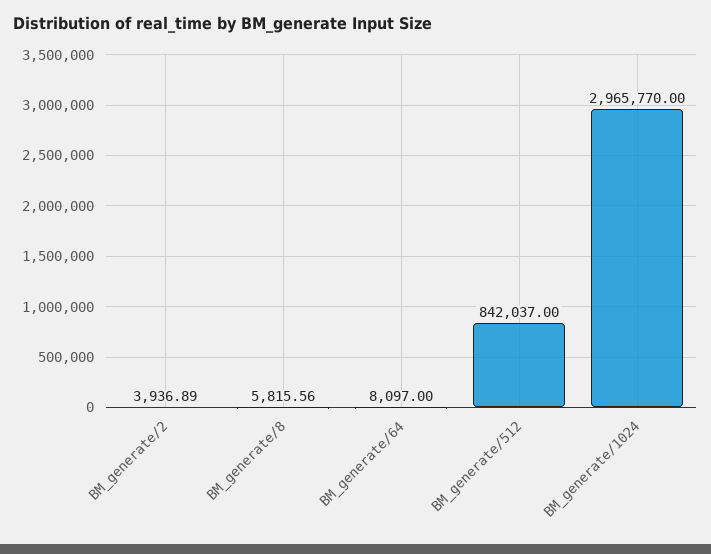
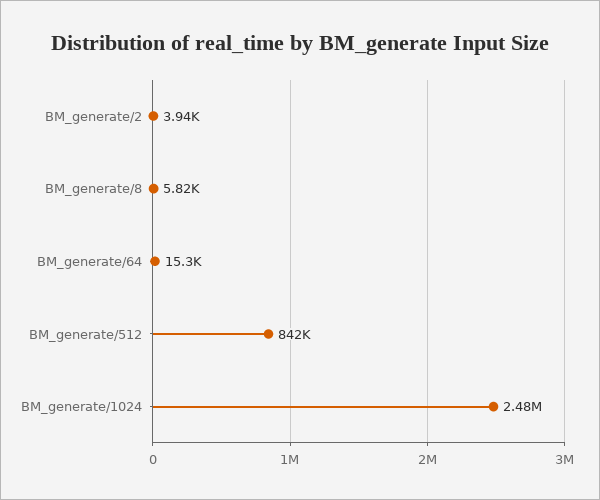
BM_generate/64: 8097 -> 15300
BM_generate/1024: 2965770 -> 2480000

